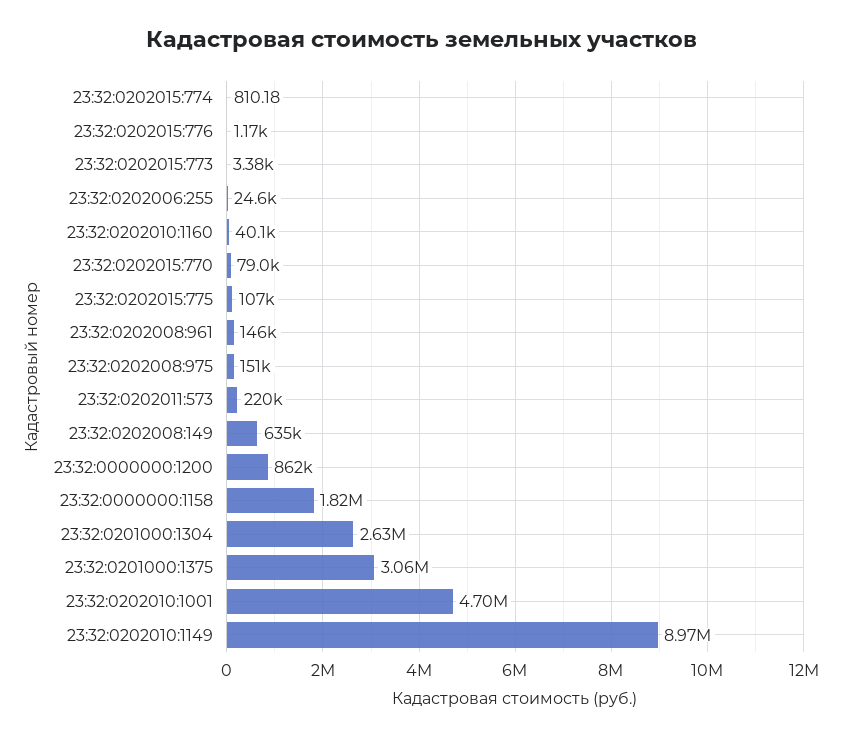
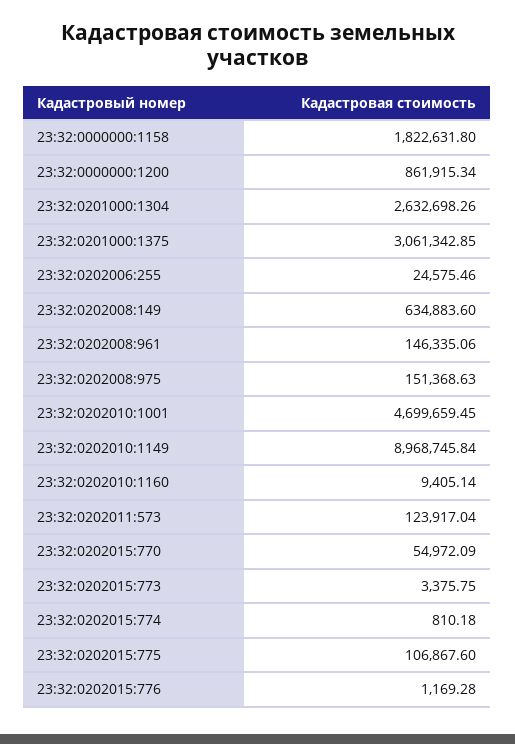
23:32:0202010:1160: 40100 -> 9405.14
23:32:0202015:770: 79000 -> 54972.09
23:32:0202011:573: 220000 -> 123917.04

